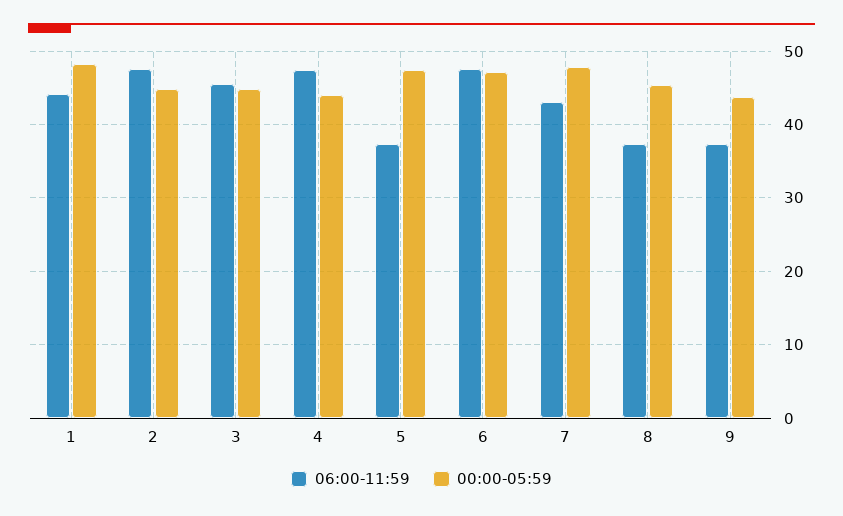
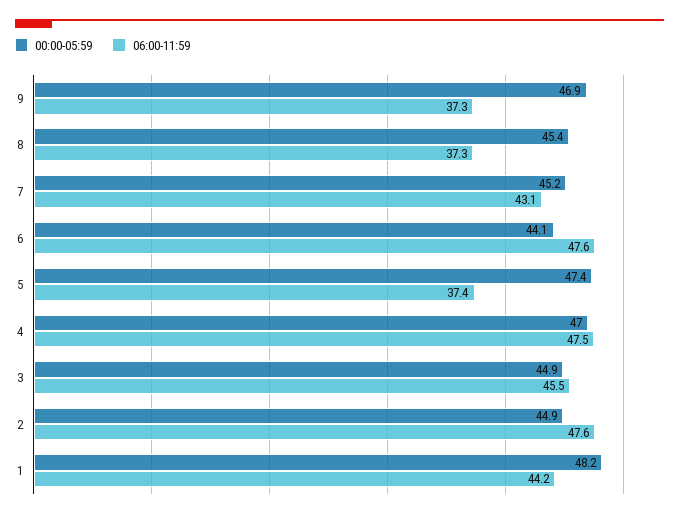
00:00-05:59, 4: 44 -> 47
00:00-05:59, 6: 47 -> 44.1
00:00-05:59, 7: 48 -> 45.2
00:00-05:59, 9: 44 -> 46.9

